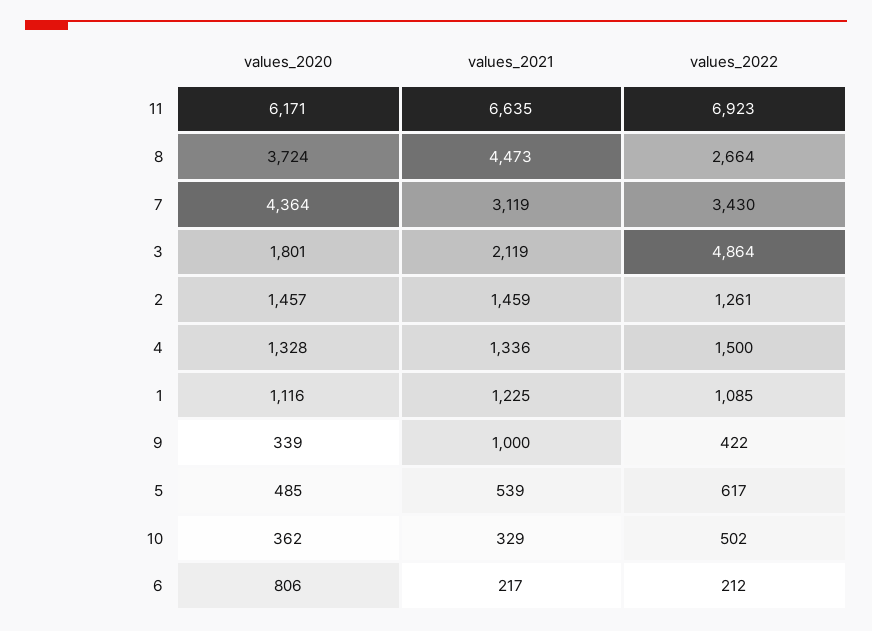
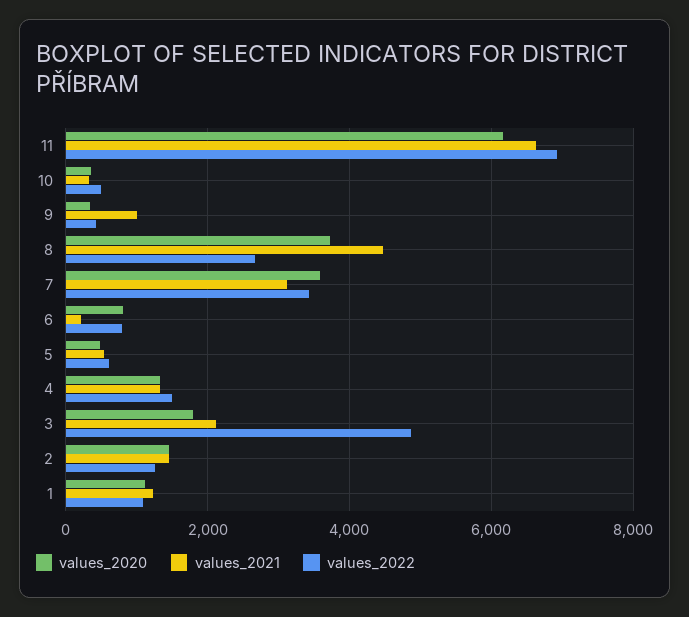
values_2020, 7: 4364 -> 3600
values_2022, 6: 212 -> 800

